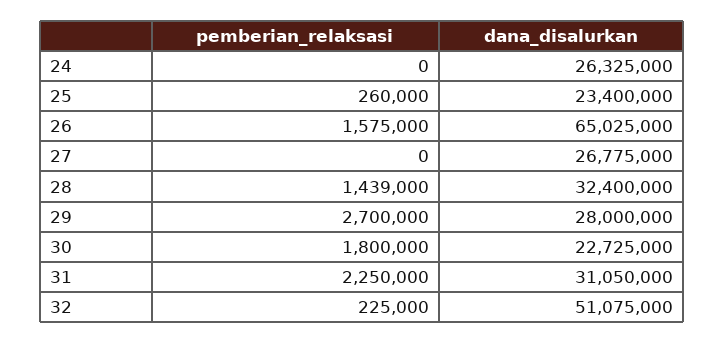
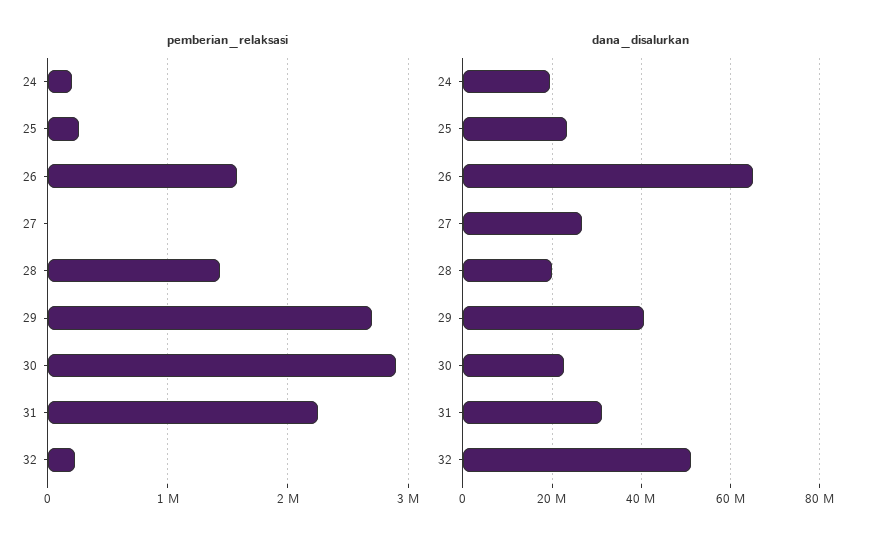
pemberian_relaksasi, 24: 0 -> 200000
dana_disalurkan, 24: 26325000 -> 20000000
dana_disalurkan, 28: 32400000 -> 20000000
dana_disalurkan, 29: 28000000 -> 40000000
pemberian_relaksasi, 30: 1800000 -> 2900000

